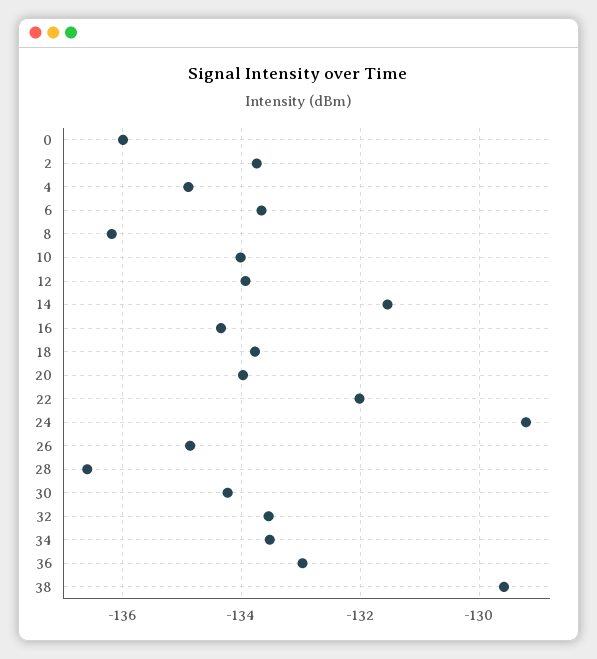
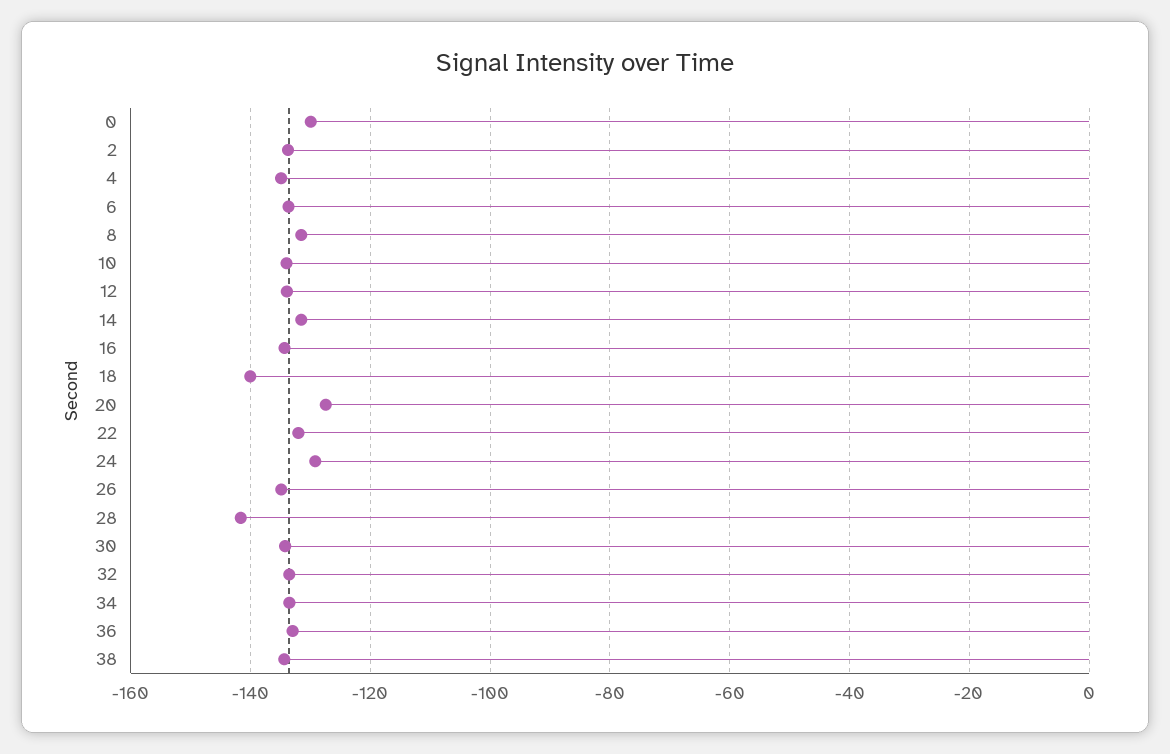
0: -136 -> -130
8: -136.2 -> -132
18: -133.8 -> -140
20: -134 -> -128
28: -136.6 -> -142
38: -129.6 -> -134

